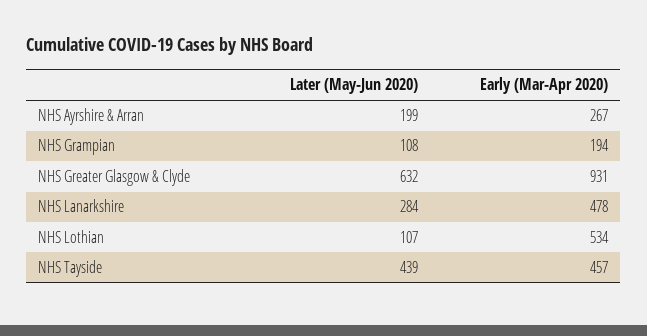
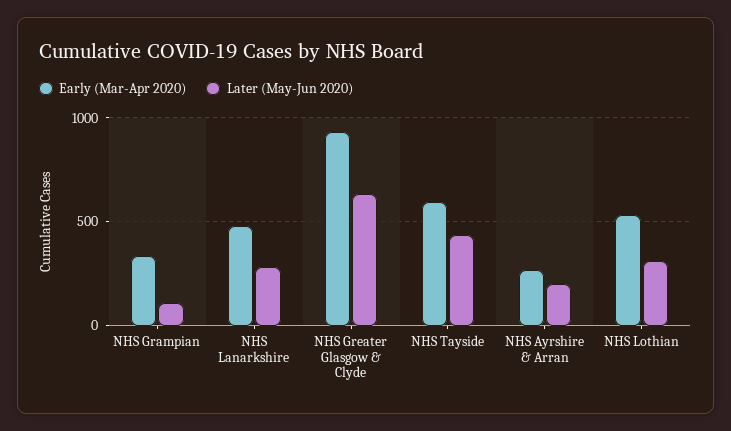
Early (Mar-Apr 2020), NHS Grampian: 194 -> 350
Later (May-Jun 2020), NHS Lothian: 107 -> 300
Early (Mar-Apr 2020), NHS Tayside: 457 -> 600

